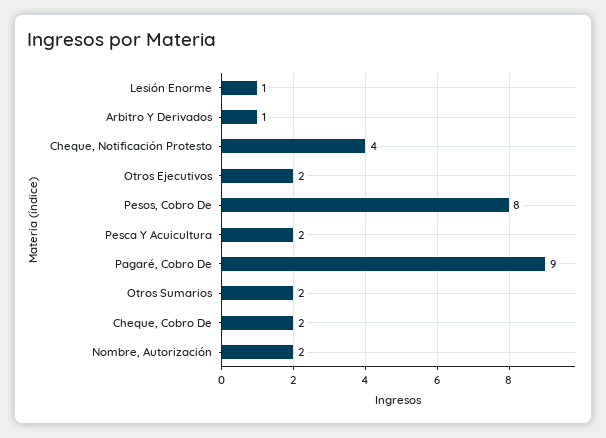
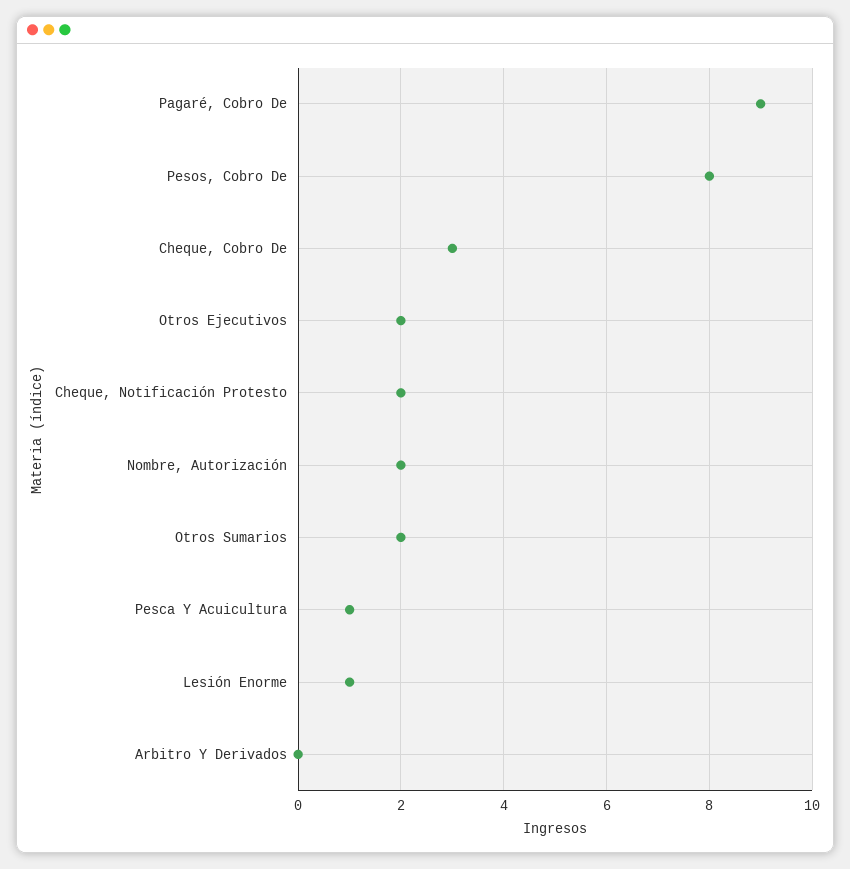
Arbitro Y Derivados: 1 -> 0
Cheque, Notificación Protesto: 4 -> 2
Pesca Y Acuicultura: 2 -> 1
Cheque, Cobro De: 2 -> 3

